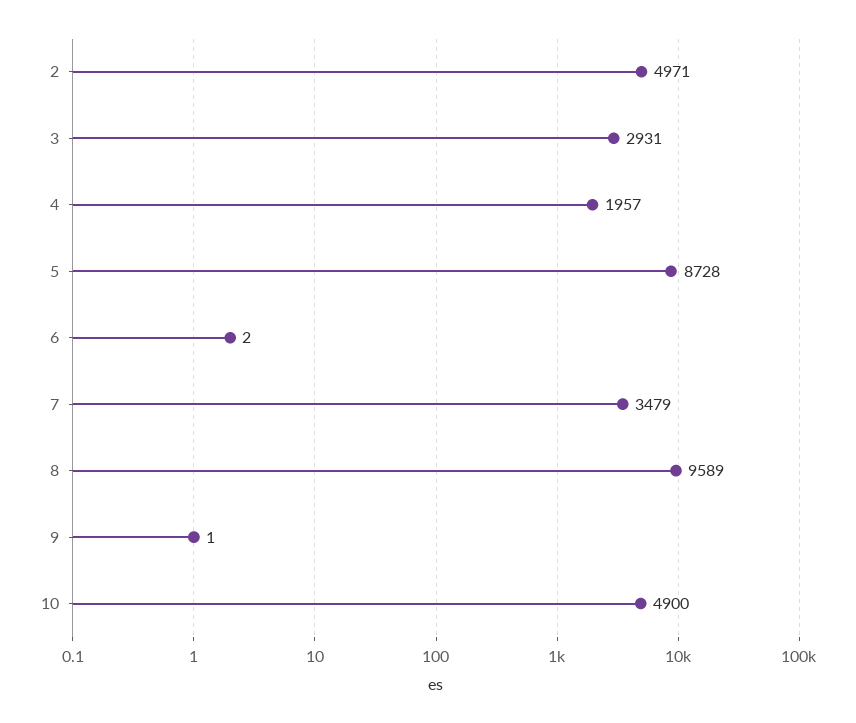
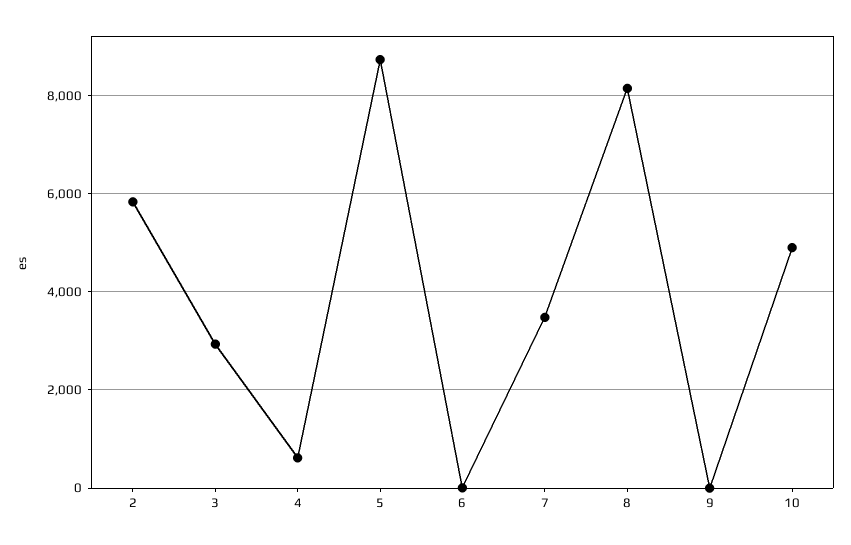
2: 4971 -> 5800
4: 1957 -> 600
8: 9589 -> 8200

